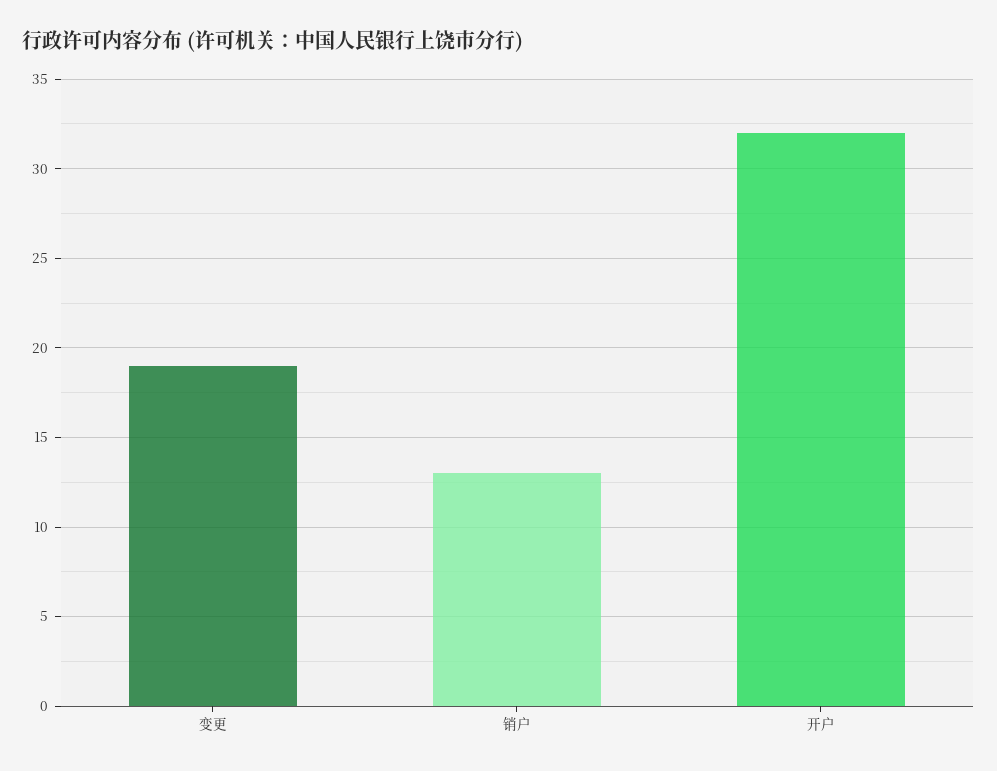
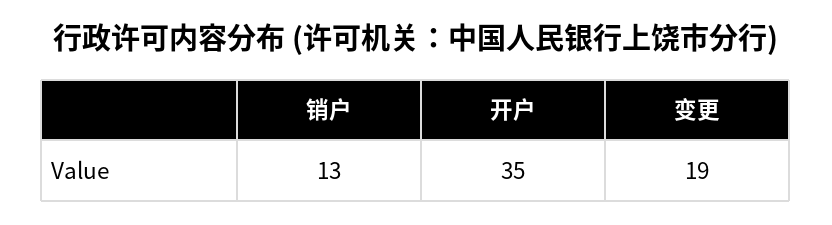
开户: 32 -> 35

